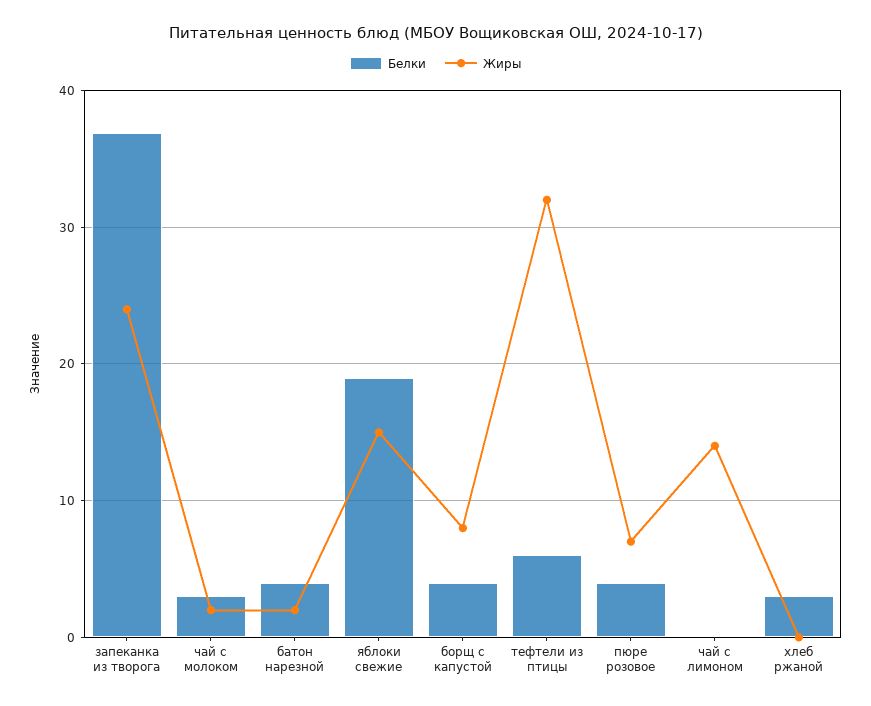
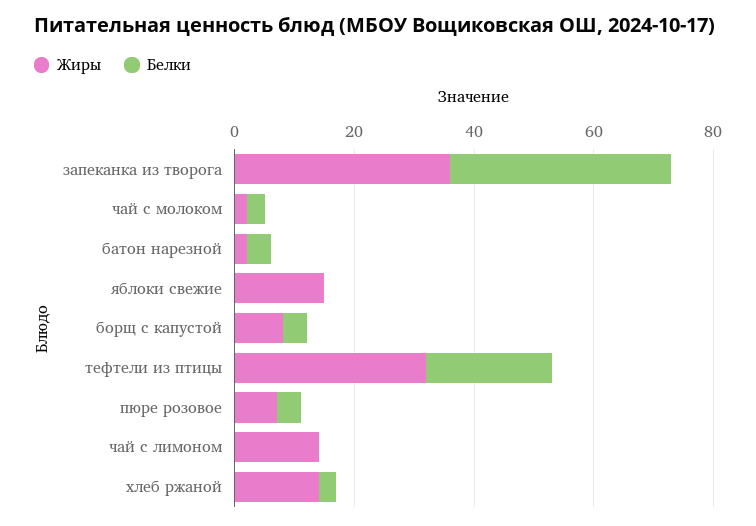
Жиры, запеканка из творога: 24 -> 35
Белки, яблоки свежие: 19 -> 0
Белки, тефтели из птицы: 6 -> 20
Жиры, хлеб ржаной: 0 -> 15

